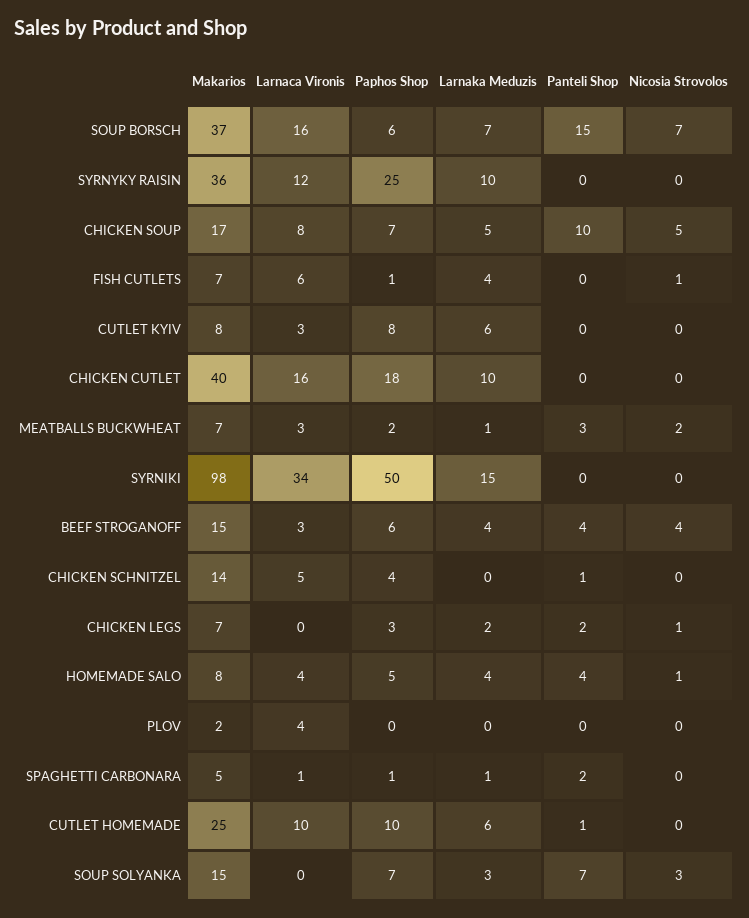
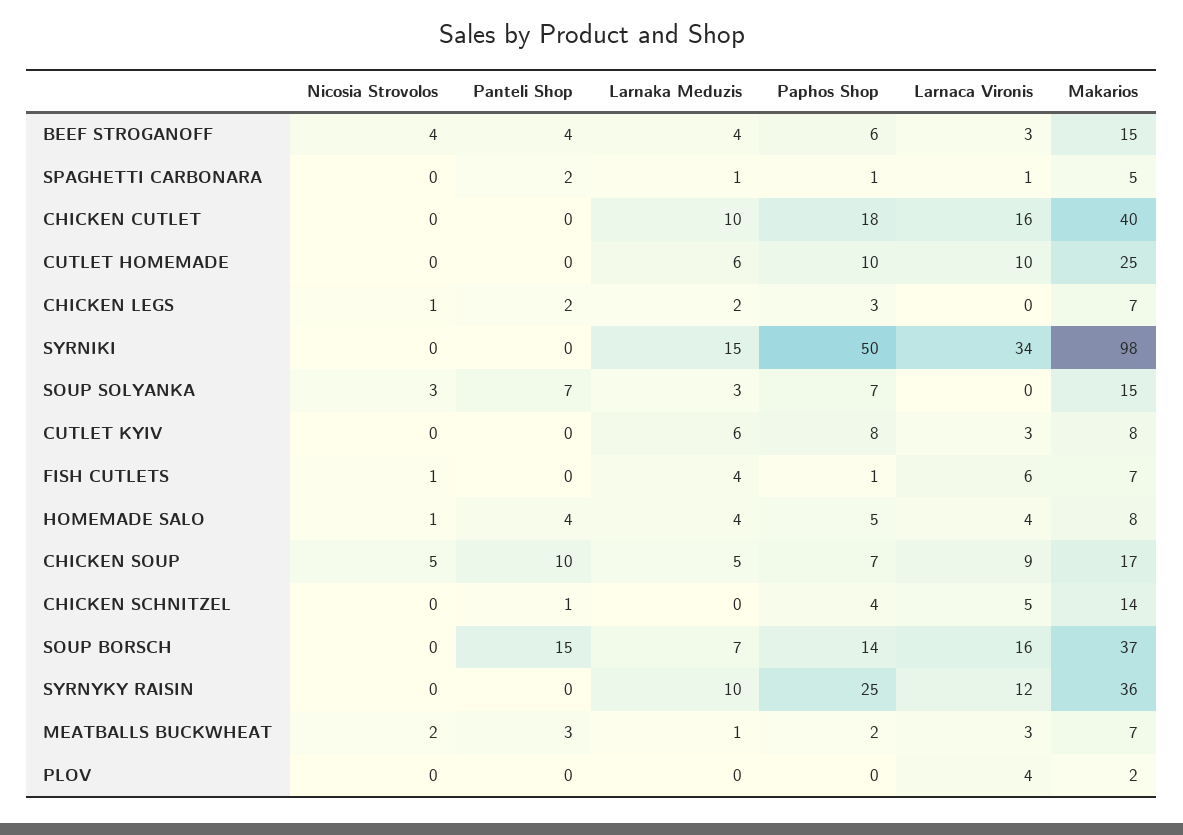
Paphos Shop, SOUP BORSCH: 6 -> 14
Nicosia Strovolos, SOUP BORSCH: 7 -> 0
Larnaca Vironis, CHICKEN SOUP: 8 -> 9
Panteli Shop, CUTLET HOMEMADE: 1 -> 0

